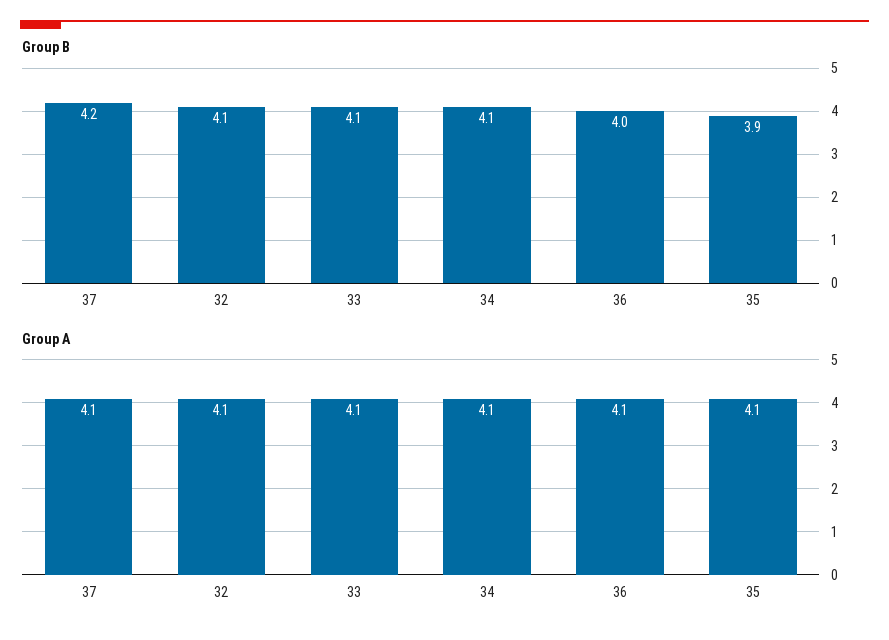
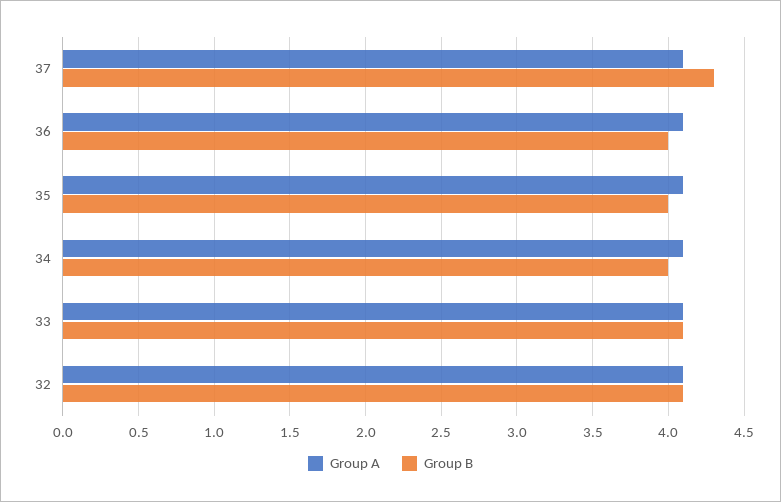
Group B, 37: 4.2 -> 4.3
Group B, 34: 4.1 -> 4
Group B, 35: 3.9 -> 4

